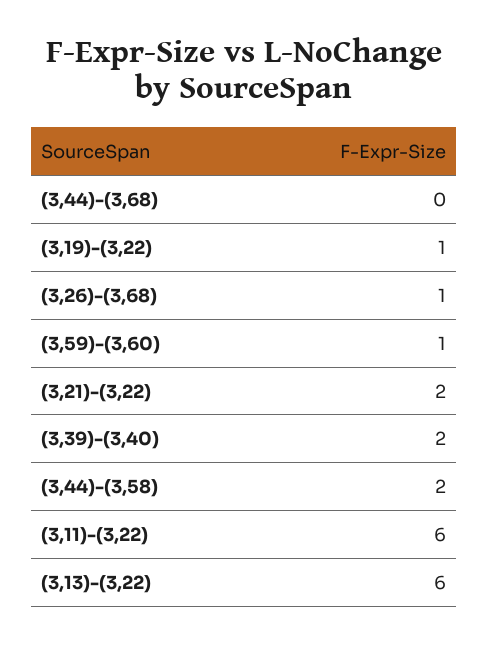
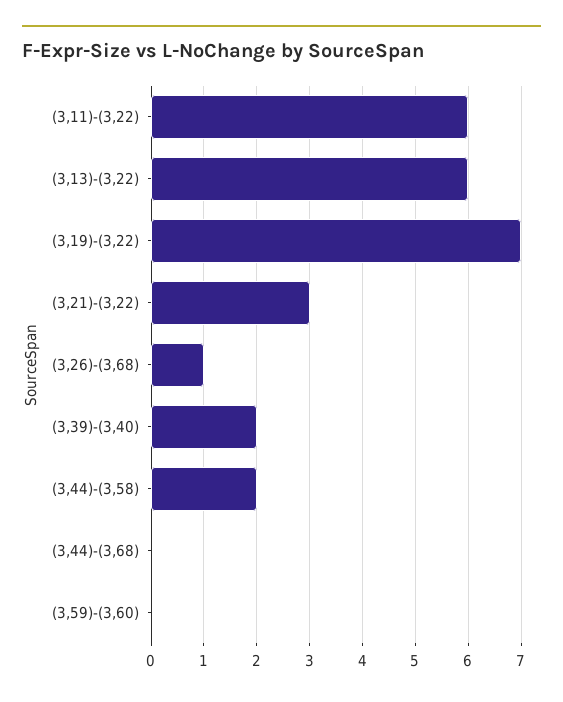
(3,19)-(3,22): 1 -> 7
(3,59)-(3,60): 1 -> 0
(3,21)-(3,22): 2 -> 3

